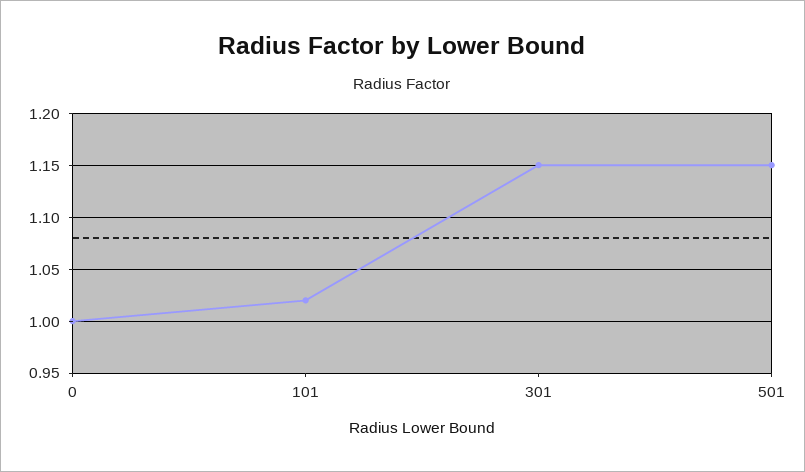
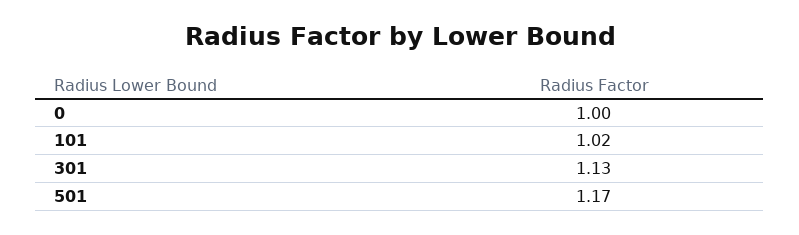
301: 1.15 -> 1.13
501: 1.15 -> 1.17

